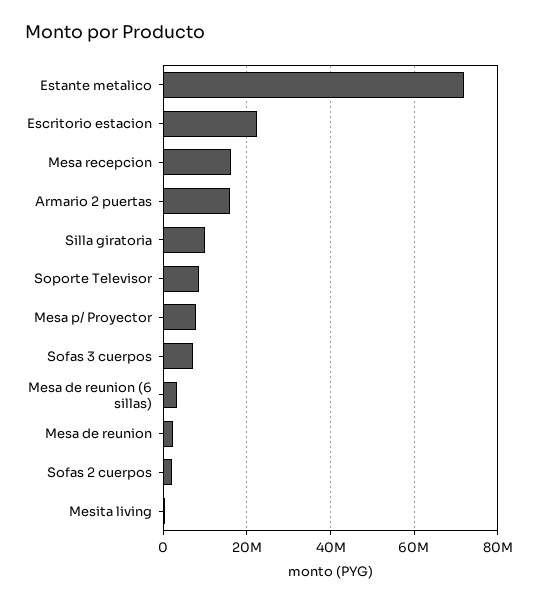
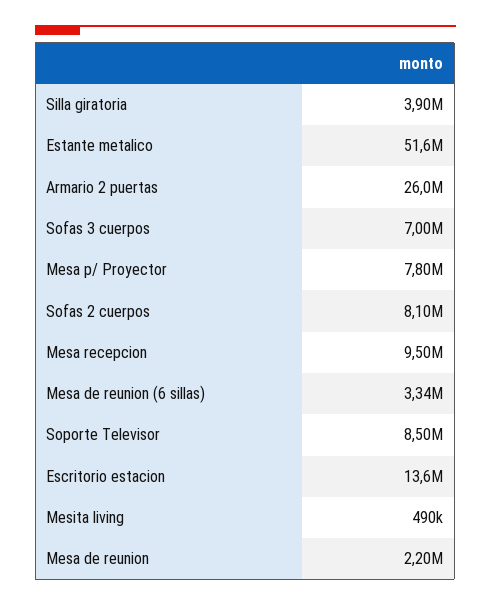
Estante metalico: 72000000 -> 51600000
Escritorio estacion: 22000000 -> 13600000
Mesa recepcion: 16000000 -> 9500000
Armario 2 puertas: 16000000 -> 26000000
Silla giratoria: 10000000 -> 3900000
Sofas 2 cuerpos: 2000000 -> 8100000

